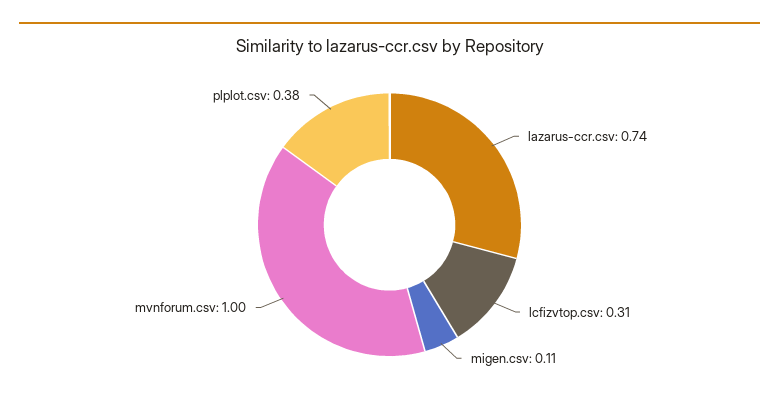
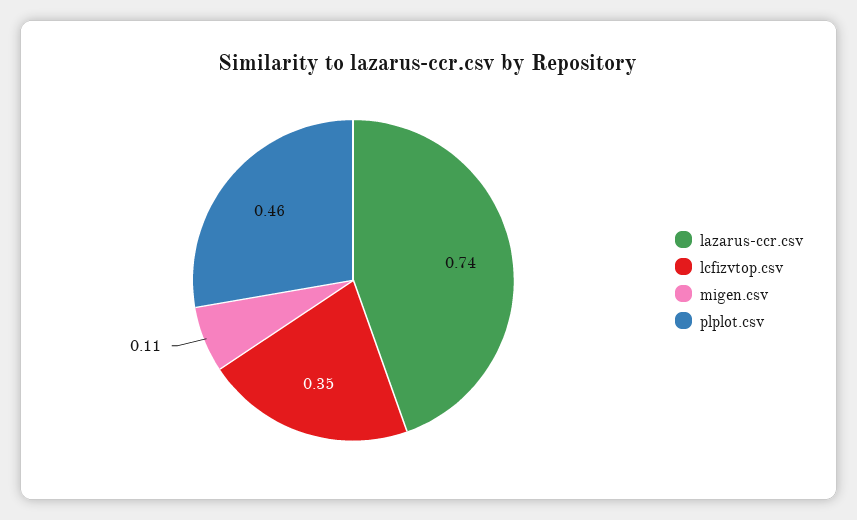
lcfizvtop.csv: 0.31 -> 0.35
mvnforum.csv: 1 -> none
plplot.csv: 0.38 -> 0.46

